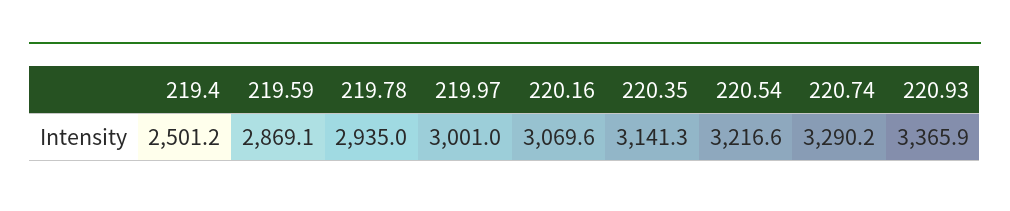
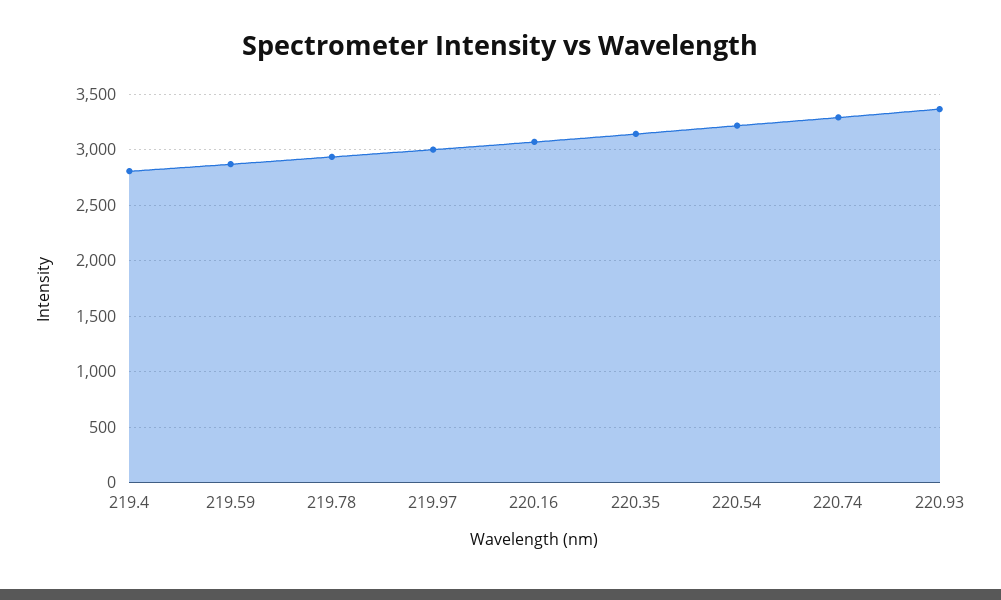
219.4: 2501.2 -> 2800

